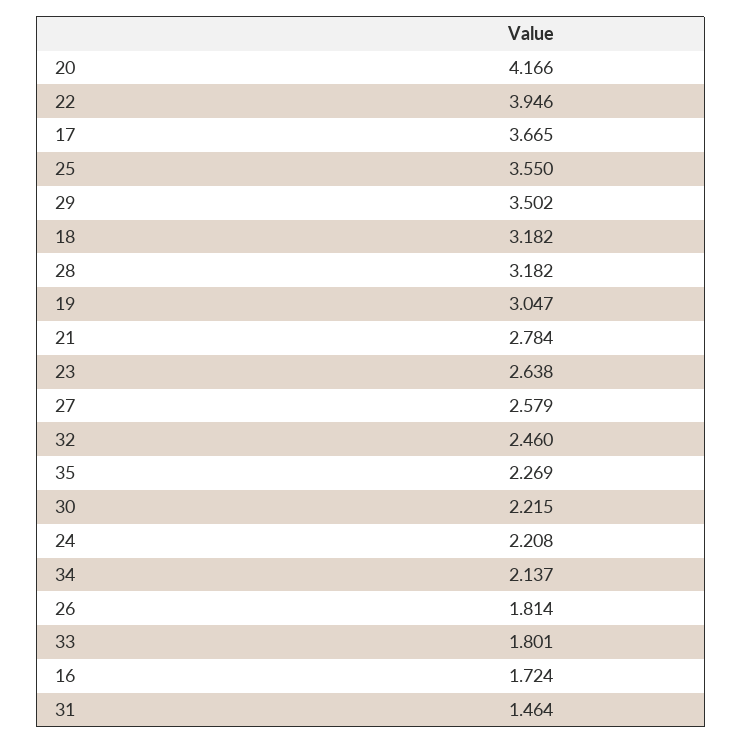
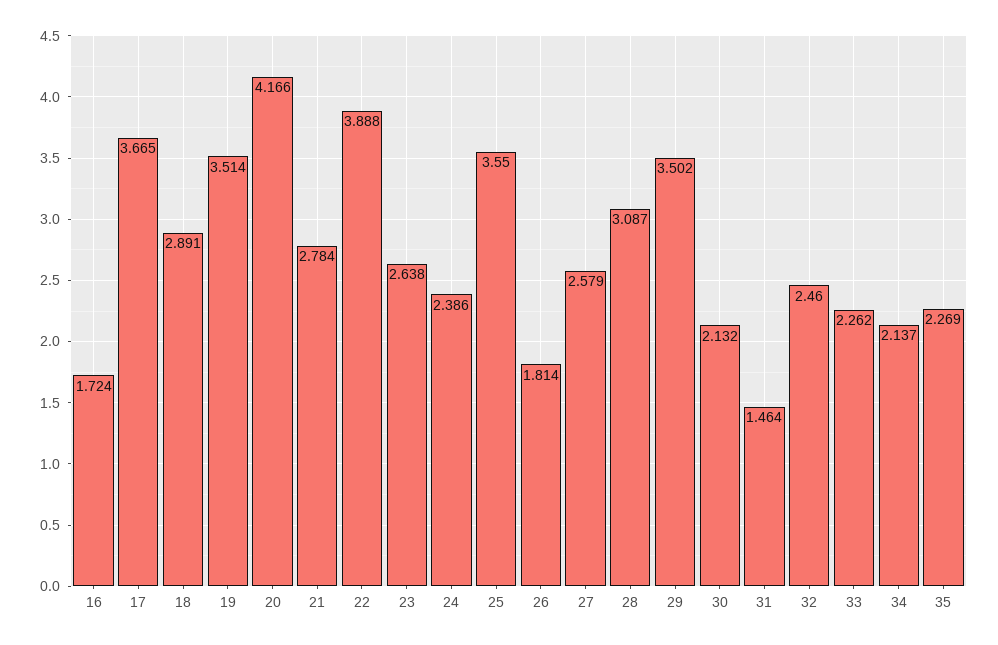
22: 3.946 -> 3.888
18: 3.182 -> 2.891
28: 3.182 -> 3.087
19: 3.047 -> 3.514
30: 2.215 -> 2.132
24: 2.208 -> 2.386
33: 1.801 -> 2.262

